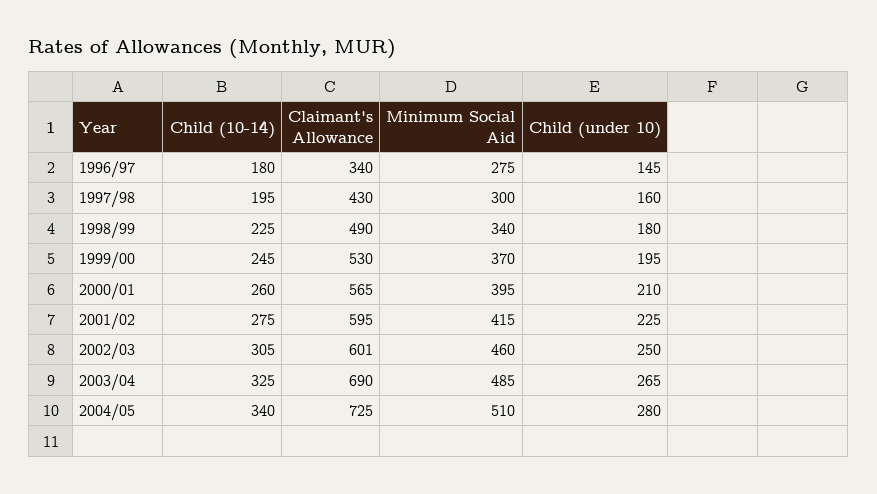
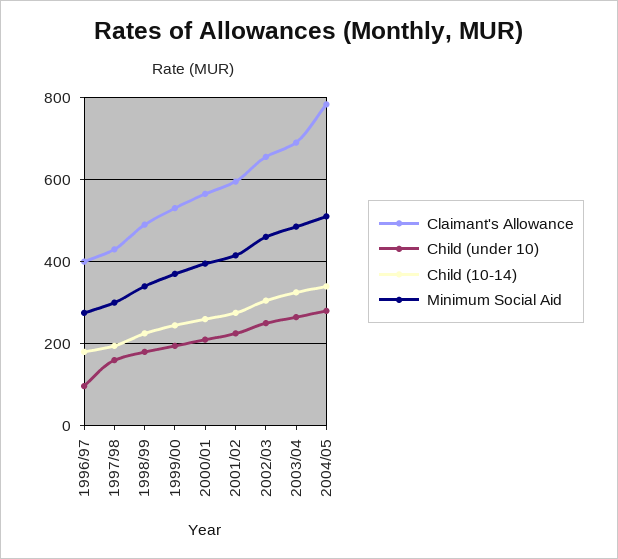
Claimant's Allowance, 1996/97: 340 -> 400
Child (under 10), 1996/97: 145 -> 100
Claimant's Allowance, 2002/03: 601 -> 660
Claimant's Allowance, 2004/05: 725 -> 780

